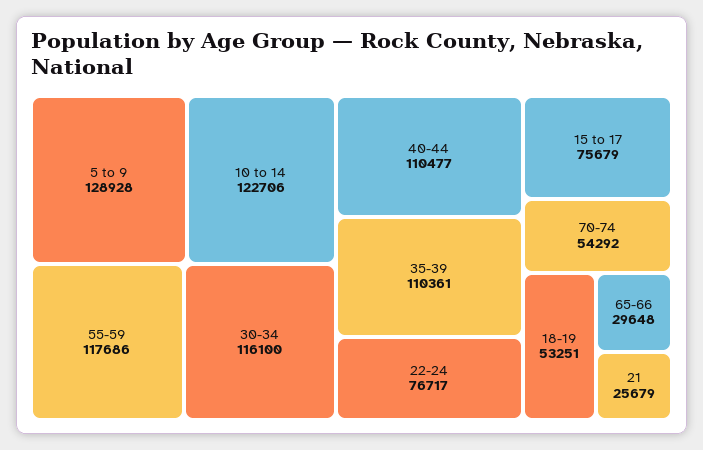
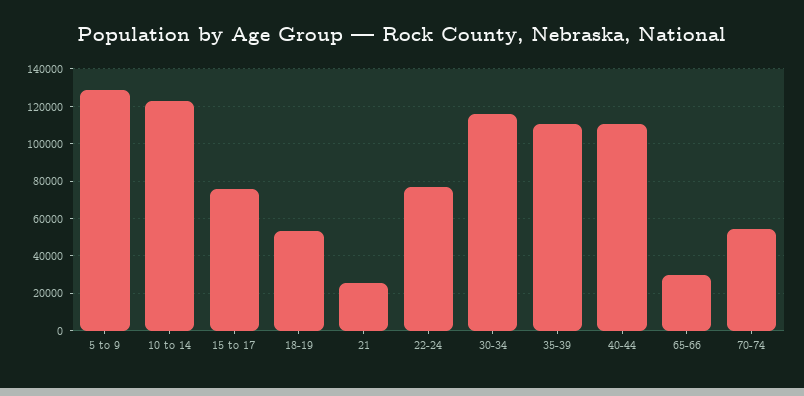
55-59: 117686 -> none

